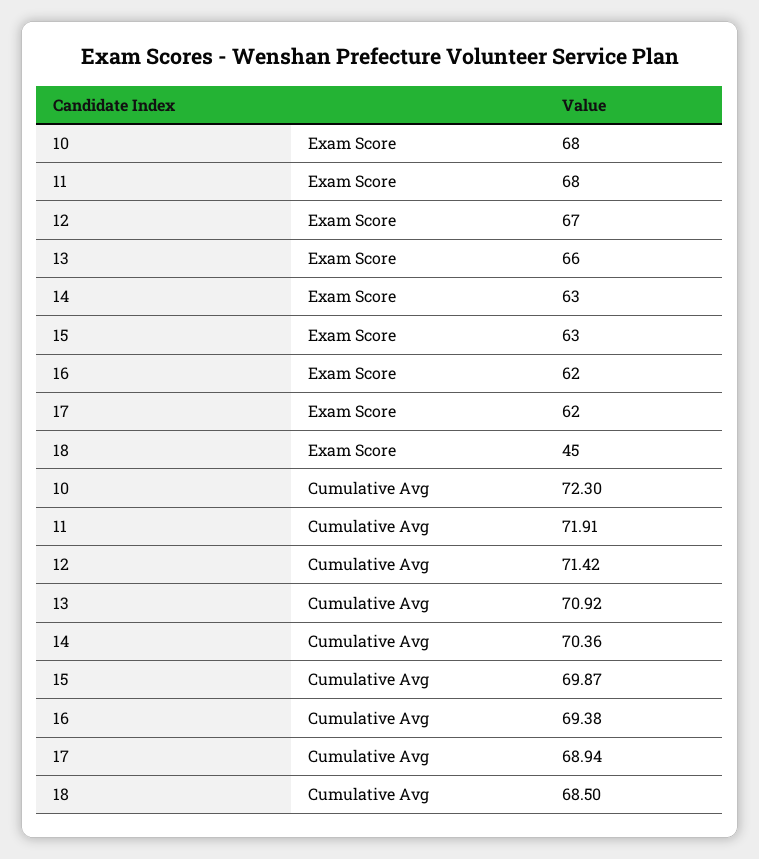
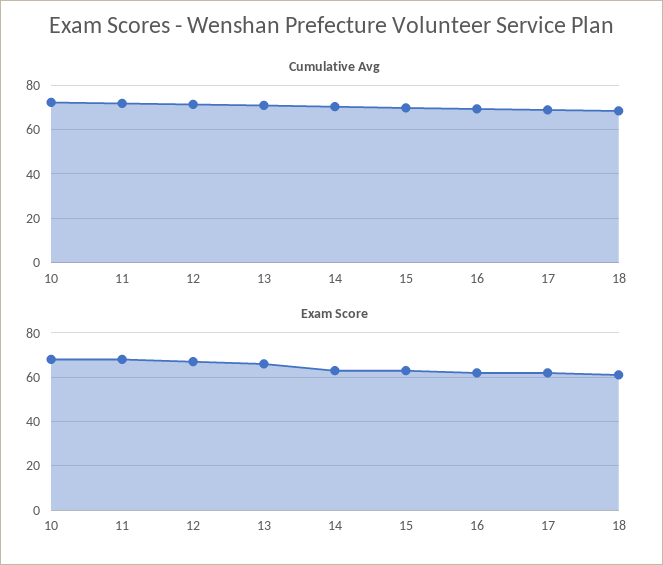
Exam Score, 18: 45 -> 60

